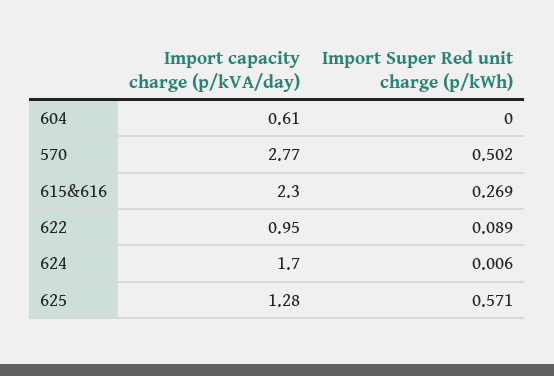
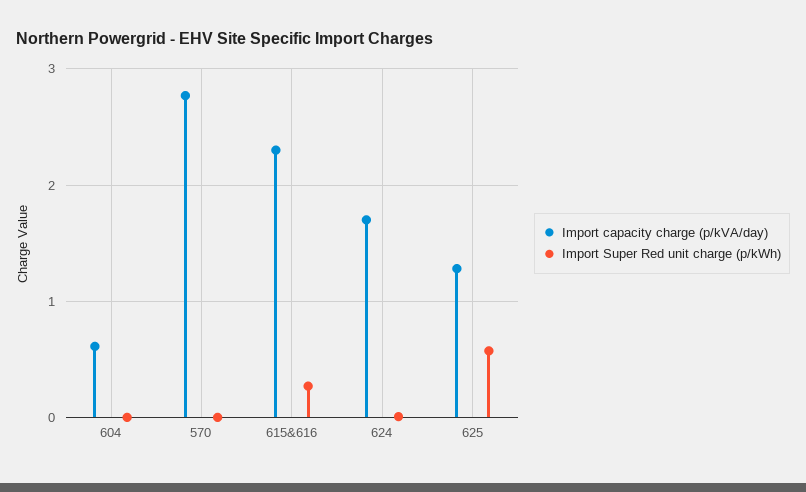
Import Super Red unit charge (p/kWh), 570: 0.502 -> 0
Import capacity charge (p/kVA/day), 622: 0.95 -> none
Import Super Red unit charge (p/kWh), 622: 0.089 -> none

